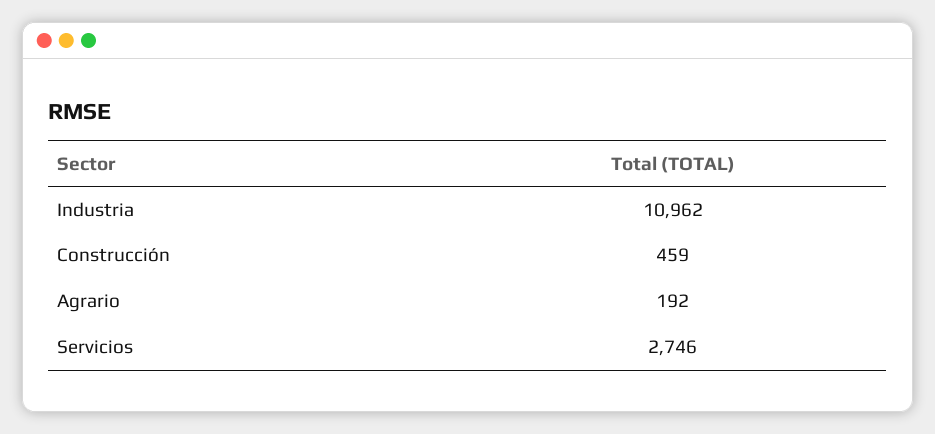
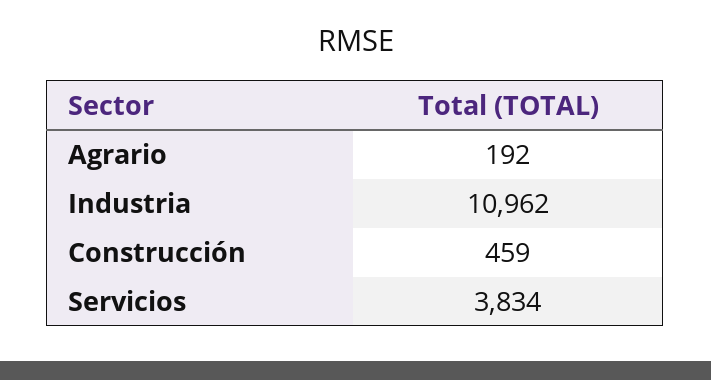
Servicios: 2746 -> 3834

